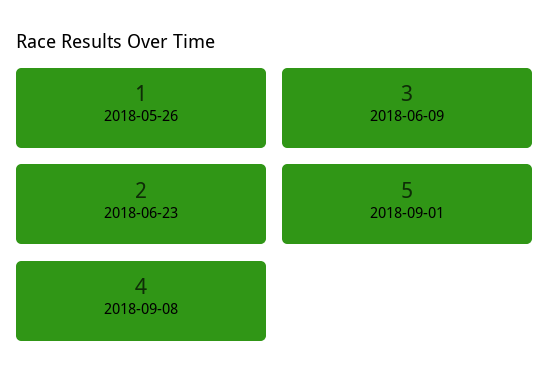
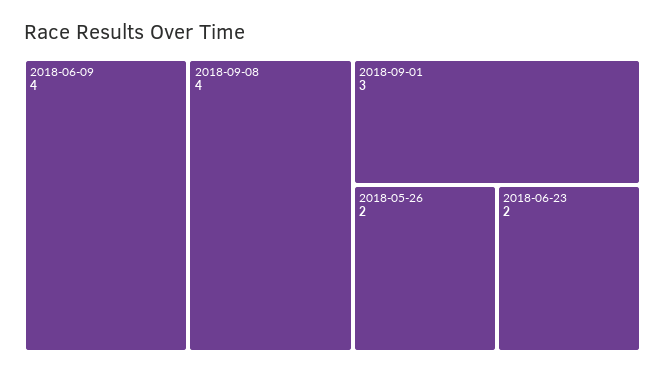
2018-05-26: 1 -> 2
2018-06-09: 3 -> 4
2018-09-01: 5 -> 3

